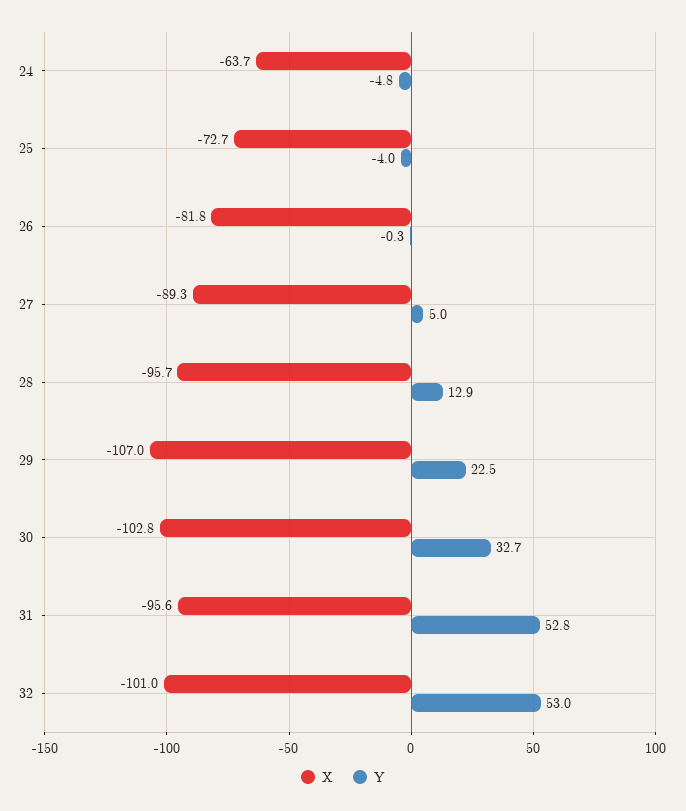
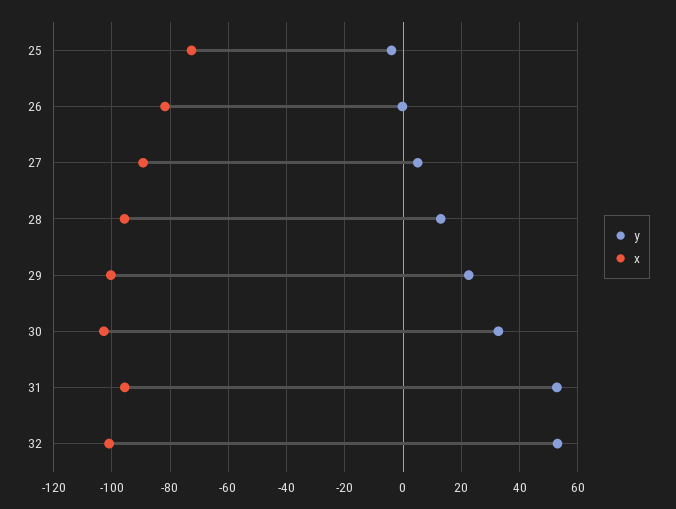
X, 24: -63.7 -> none
Y, 24: -4.8 -> none
X, 29: -107 -> -100

